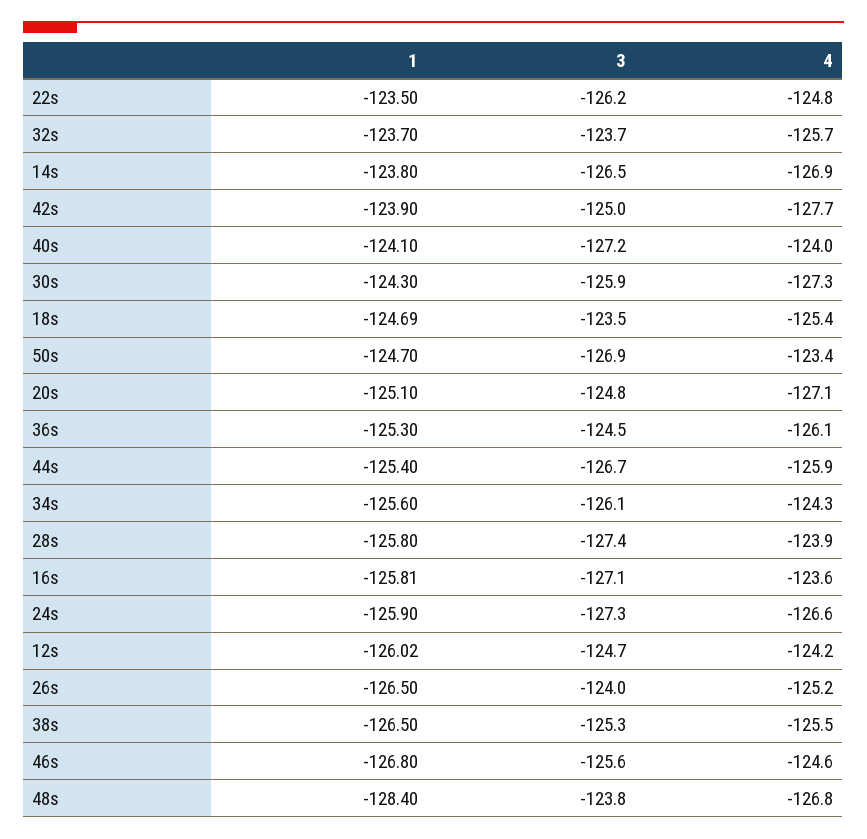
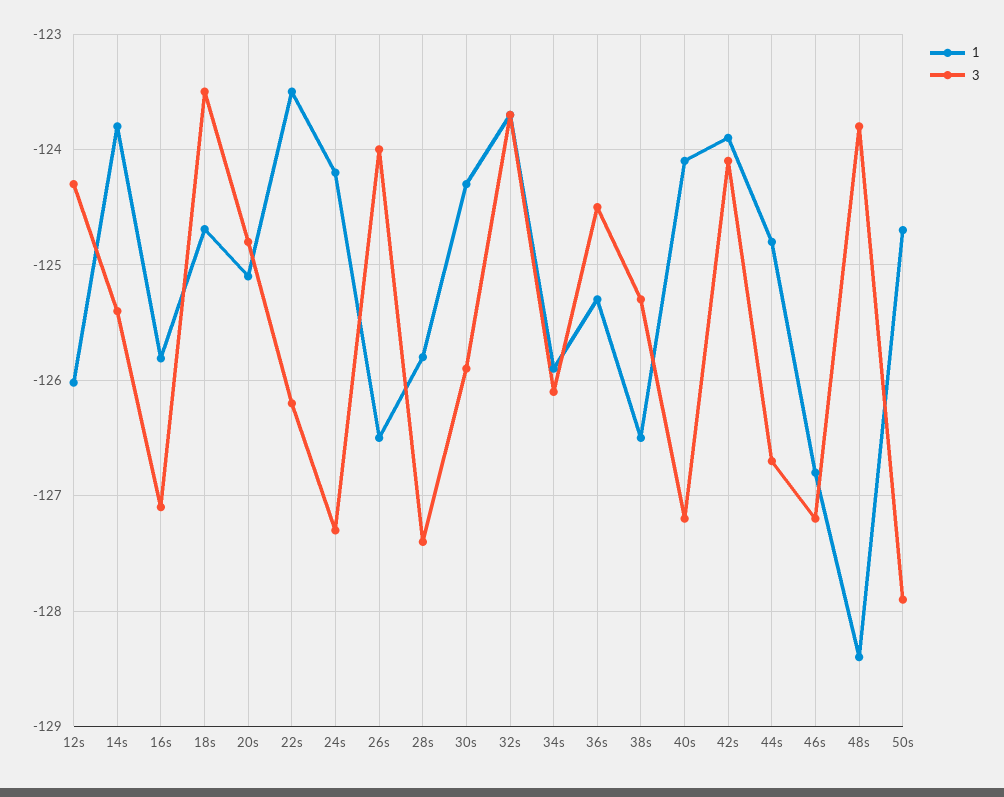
4, 22s: -124.8 -> none
4, 32s: -125.7 -> none
3, 14s: -126.5 -> -125.4
4, 14s: -126.9 -> none
3, 42s: -125 -> -124.1
4, 42s: -127.7 -> none
4, 40s: -124 -> none
4, 30s: -127.3 -> none
4, 18s: -125.4 -> none
3, 50s: -126.9 -> -127.9
4, 50s: -123.4 -> none
4, 20s: -127.1 -> none
4, 36s: -126.1 -> none
1, 44s: -125.4 -> -124.8
4, 44s: -125.9 -> none
1, 34s: -125.6 -> -125.9
4, 34s: -124.3 -> none
4, 28s: -123.9 -> none
4, 16s: -123.6 -> none
1, 24s: -125.9 -> -124.2
4, 24s: -126.6 -> none
3, 12s: -124.7 -> -124.3
4, 12s: -124.2 -> none
4, 26s: -125.2 -> none
4, 38s: -125.5 -> none
3, 46s: -125.6 -> -127.2
4, 46s: -124.6 -> none
4, 48s: -126.8 -> none

